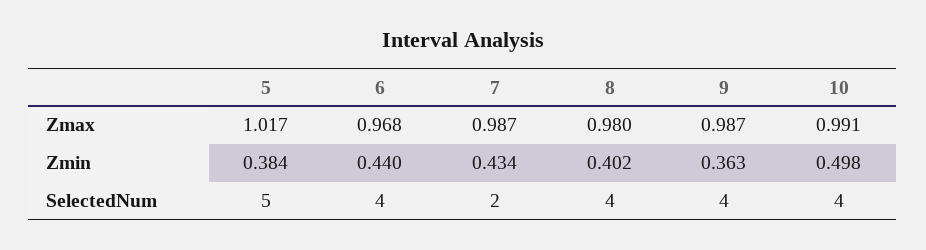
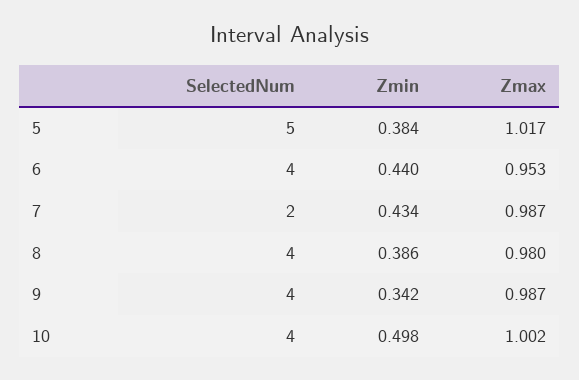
6, Zmax: 0.968 -> 0.953
10, Zmax: 0.991 -> 1.002
8, Zmin: 0.402 -> 0.386
9, Zmin: 0.363 -> 0.342

